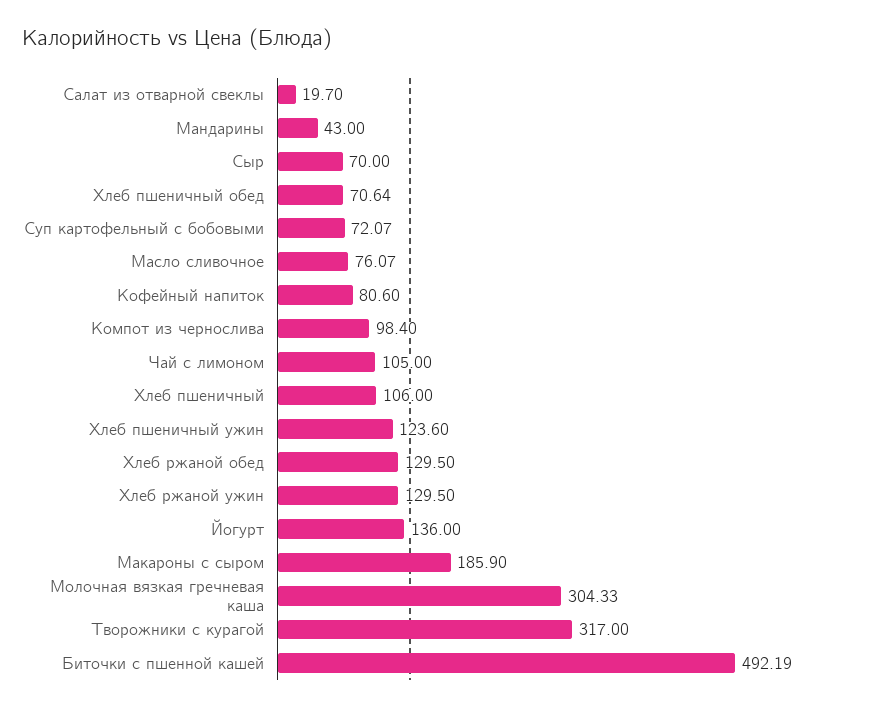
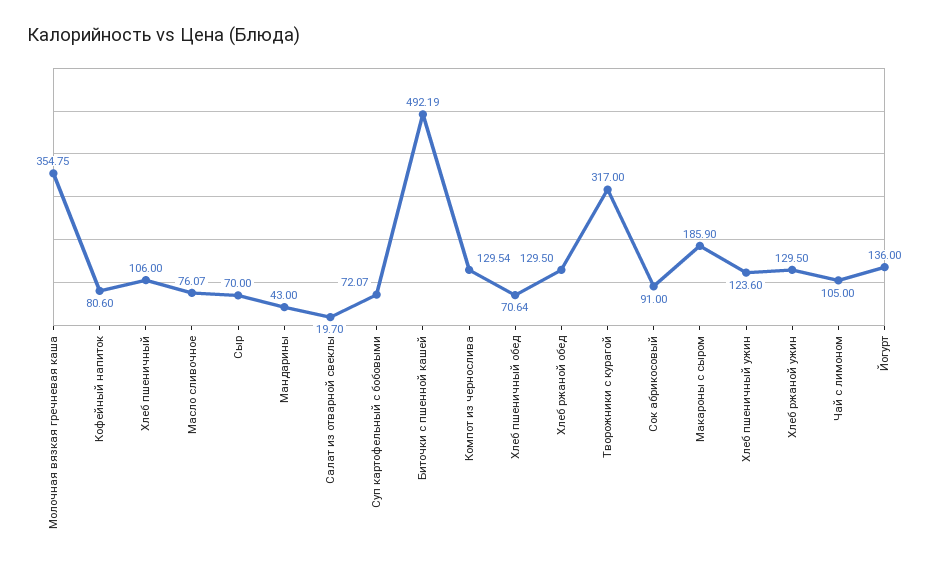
Компот из чернослива: 98.4 -> 129.54
Молочная вязкая гречневая каша: 304.33 -> 354.75
Сок абрикосовый: none -> 91

